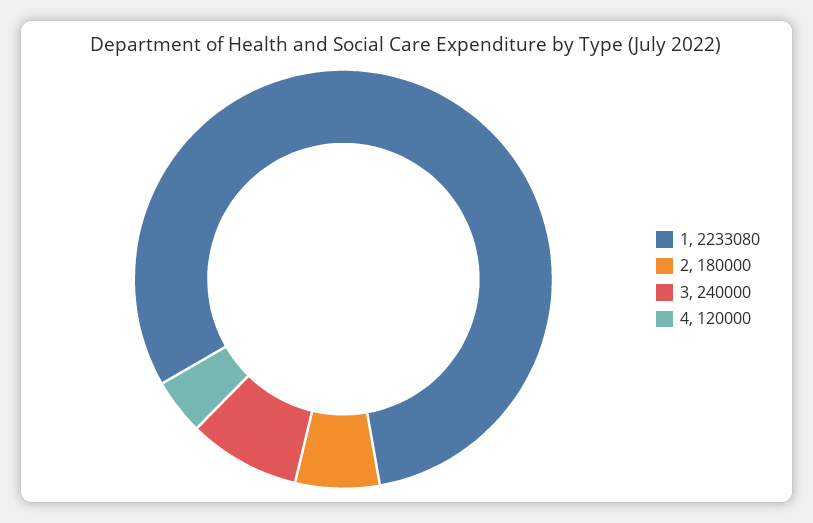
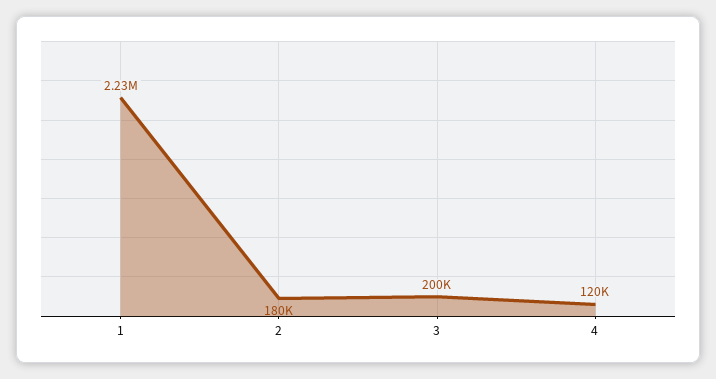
3: 240000 -> 200000

